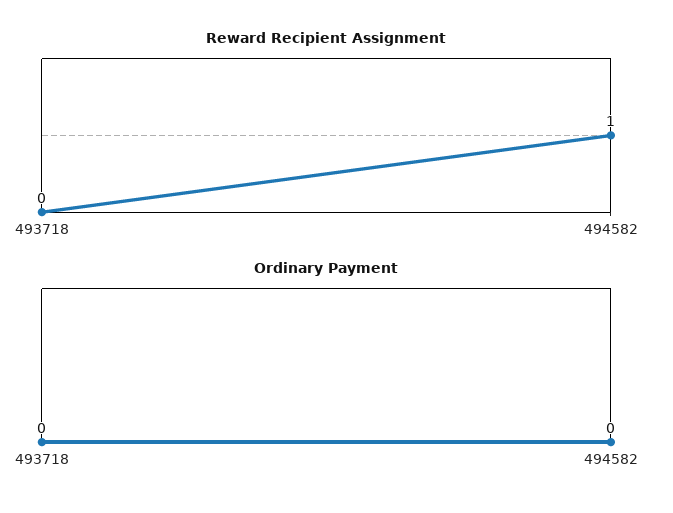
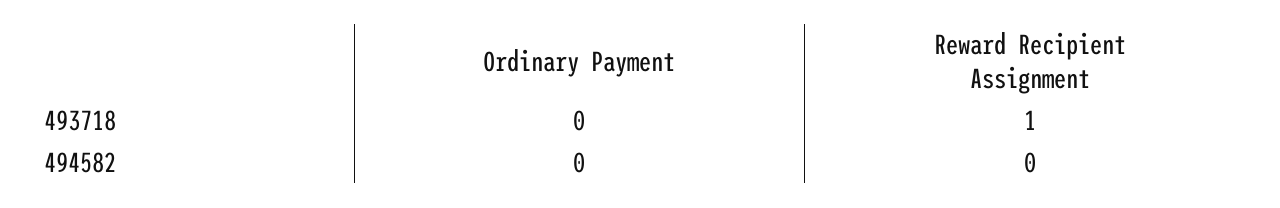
Reward Recipient Assignment, 493718: 0 -> 1
Reward Recipient Assignment, 494582: 1 -> 0

